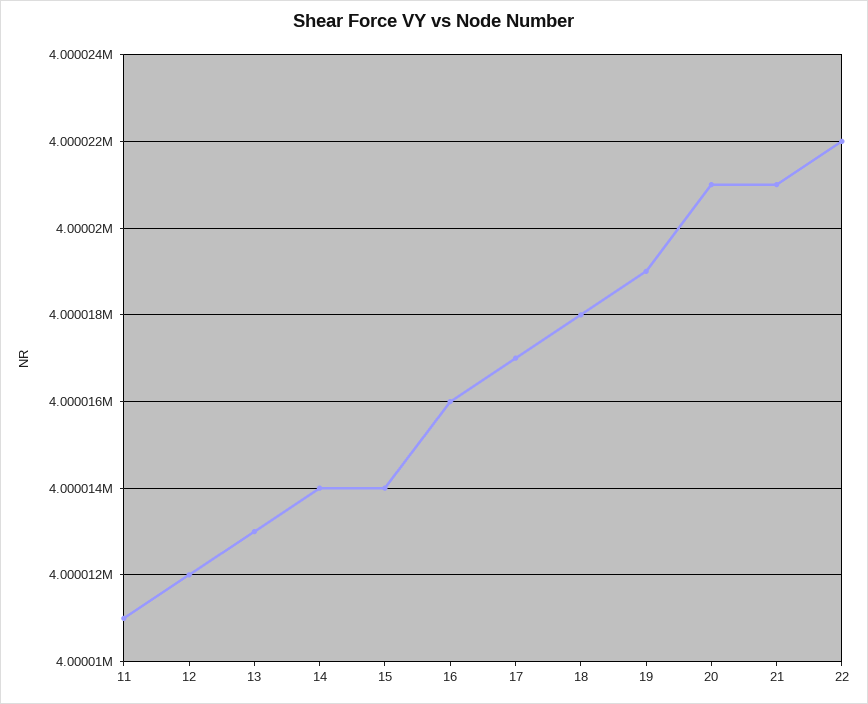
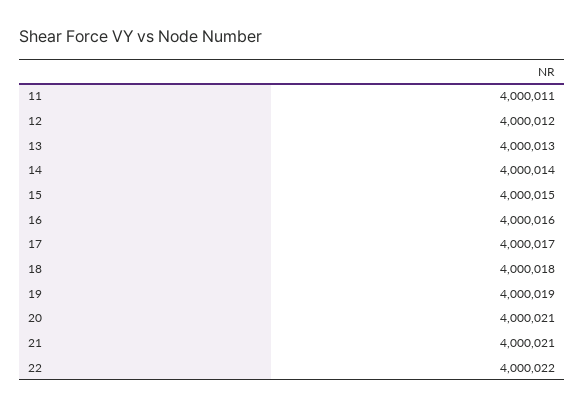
15: 4000014 -> 4000015

